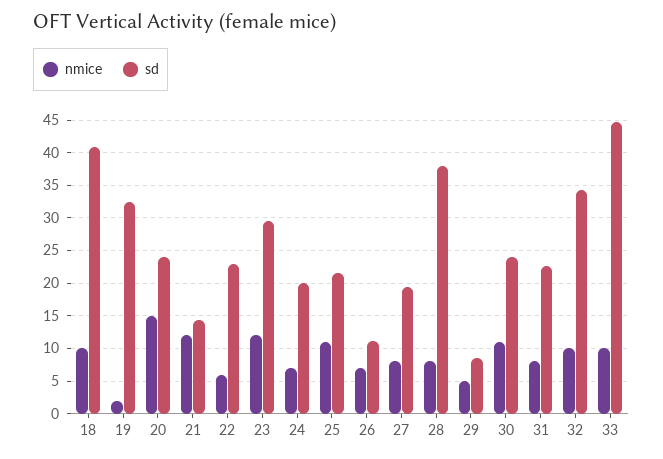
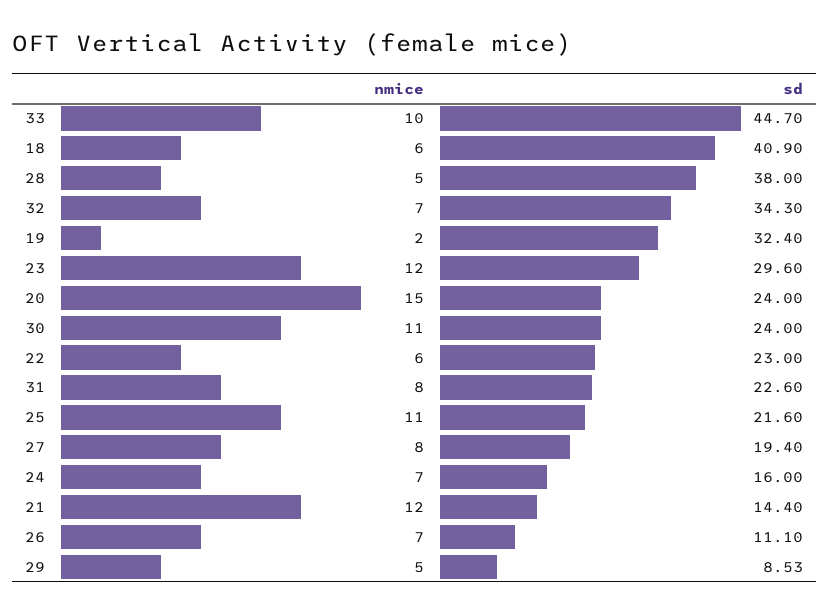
nmice, 18: 10 -> 6
sd, 24: 20 -> 16
nmice, 28: 8 -> 5
nmice, 32: 10 -> 7

